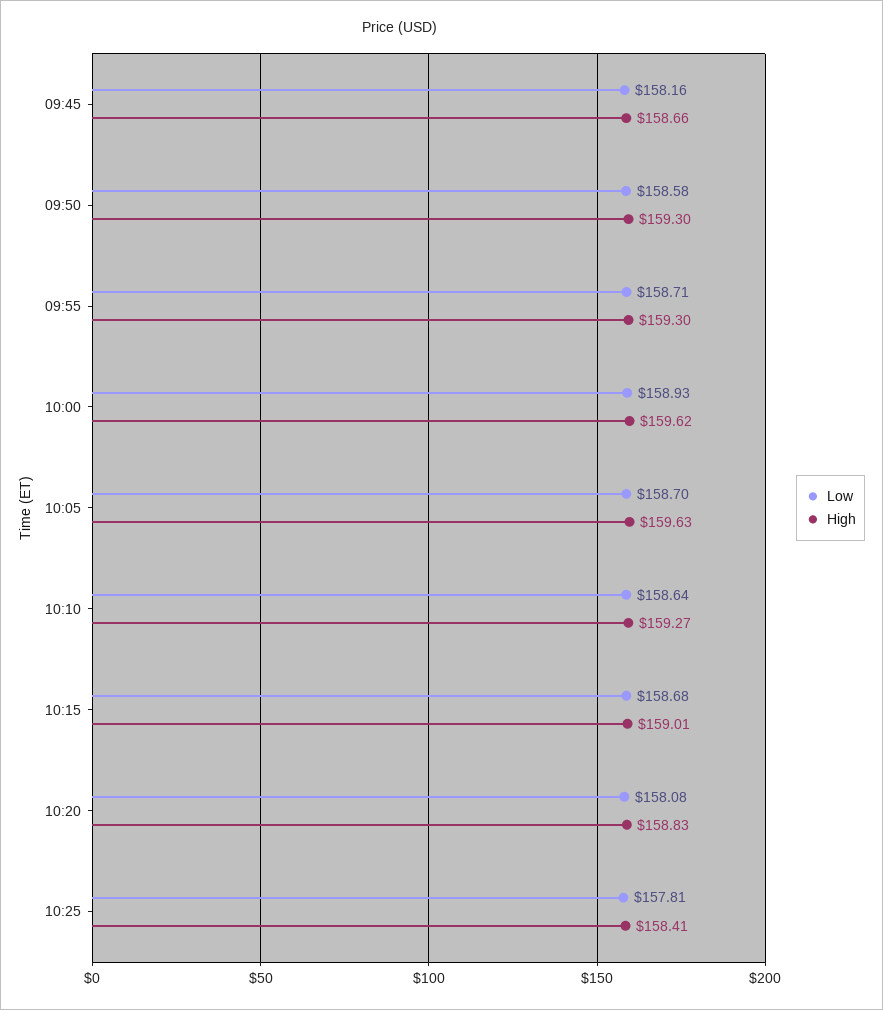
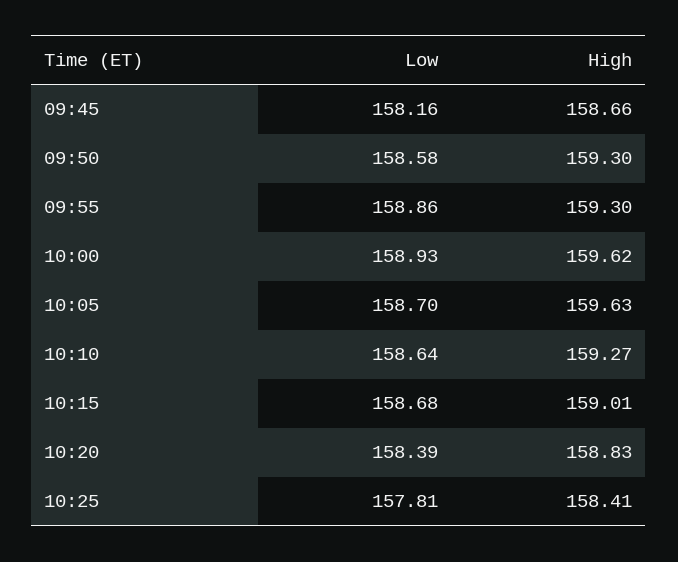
Low, 09:55: 158.71 -> 158.86
Low, 10:20: 158.08 -> 158.39

